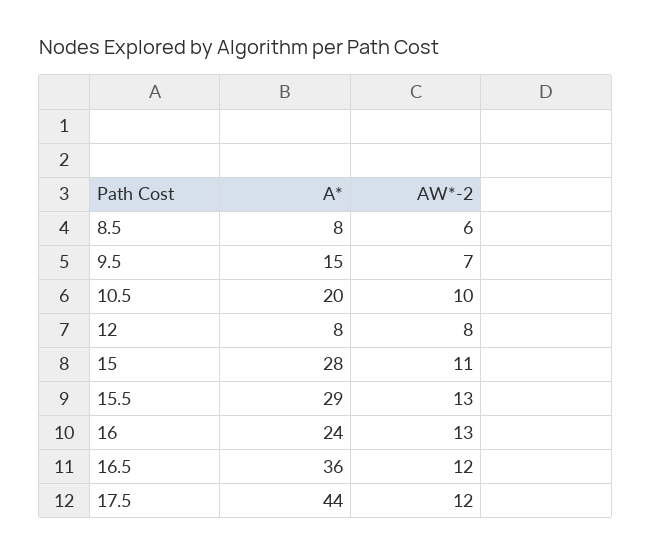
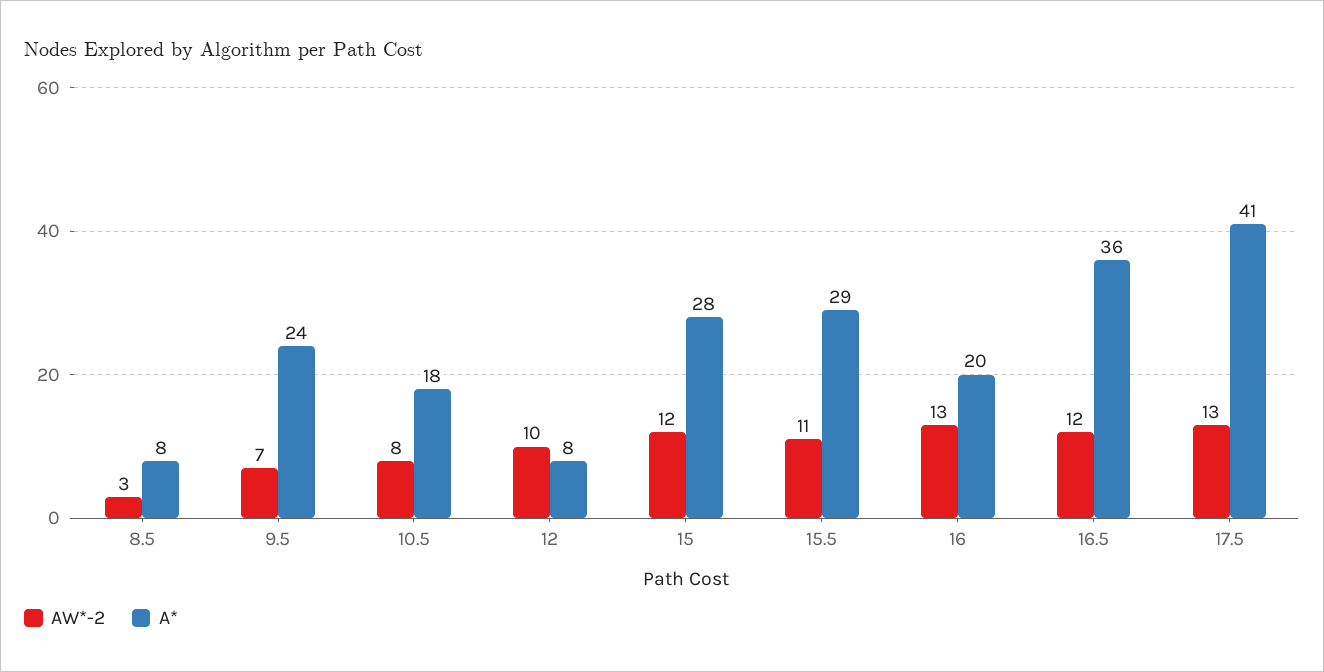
AW*-2, 8.5: 6 -> 3
A*, 9.5: 15 -> 24
A*, 10.5: 20 -> 18
AW*-2, 10.5: 10 -> 8
AW*-2, 12: 8 -> 10
AW*-2, 15: 11 -> 12
AW*-2, 15.5: 13 -> 11
A*, 16: 24 -> 20
A*, 17.5: 44 -> 41
AW*-2, 17.5: 12 -> 13

